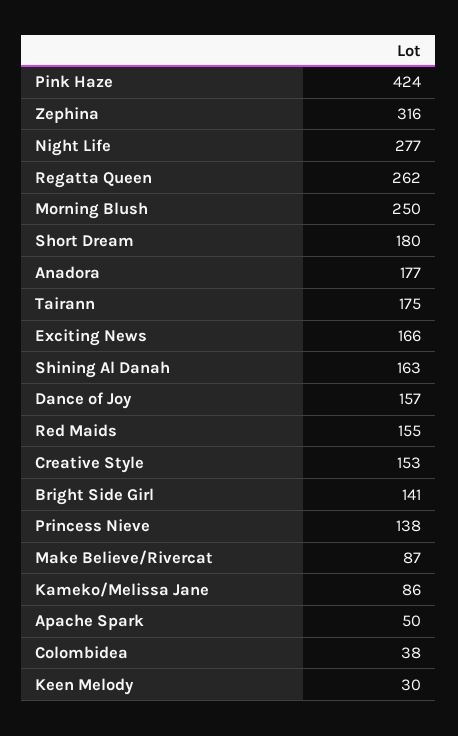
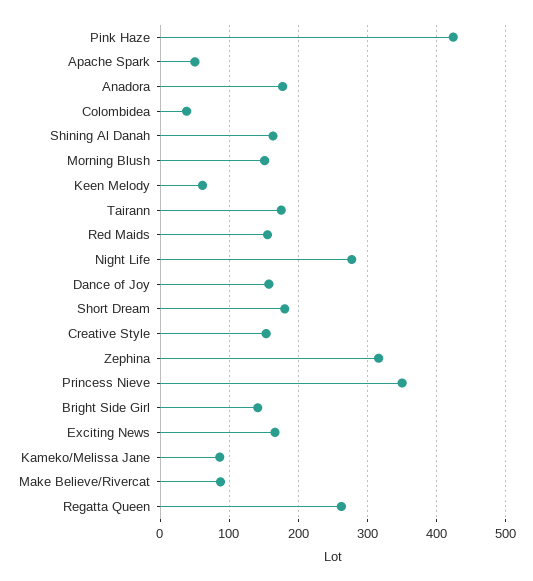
Morning Blush: 250 -> 150
Princess Nieve: 138 -> 350
Keen Melody: 30 -> 60

